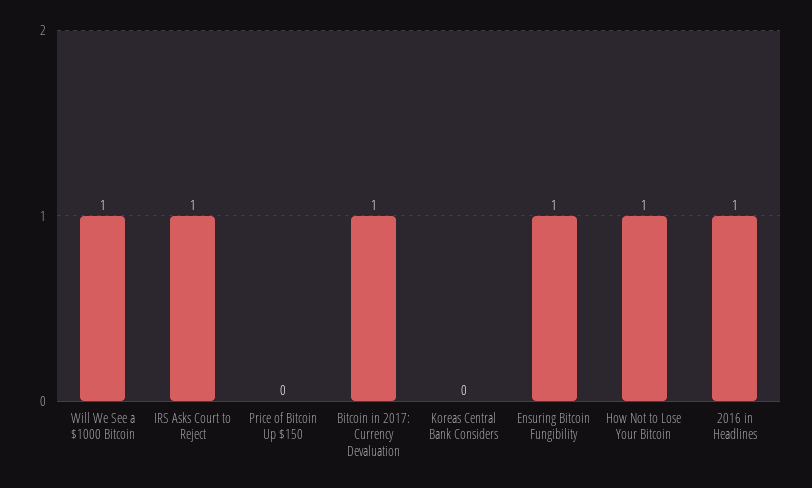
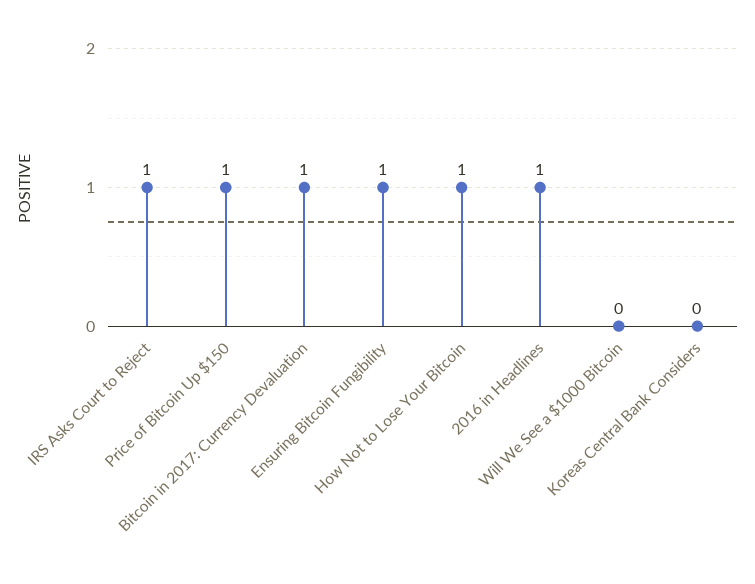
Will We See a $1000 Bitcoin: 1 -> 0
Price of Bitcoin Up $150: 0 -> 1

